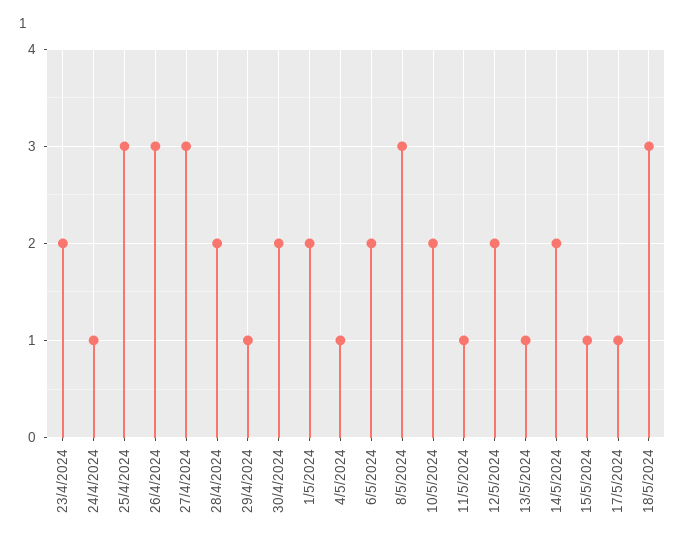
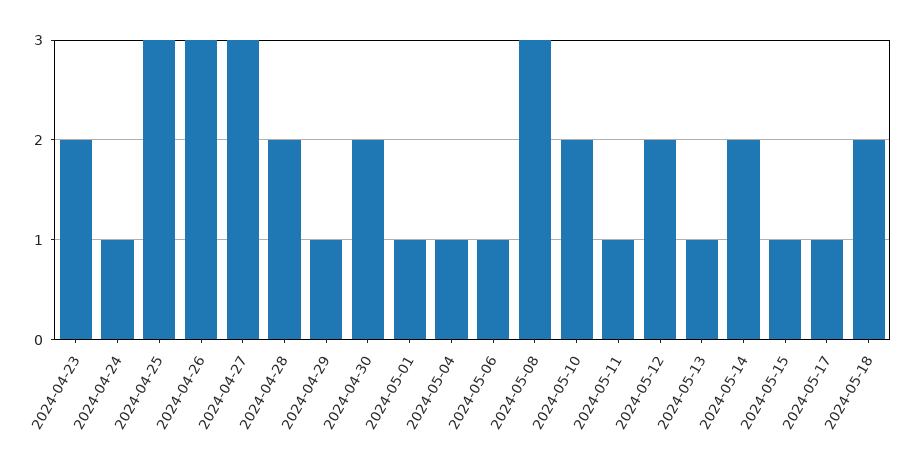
1/5/2024: 2 -> 1
6/5/2024: 2 -> 1
18/5/2024: 3 -> 2

